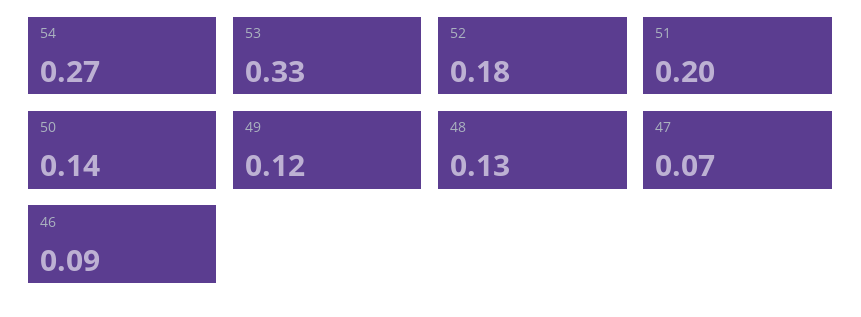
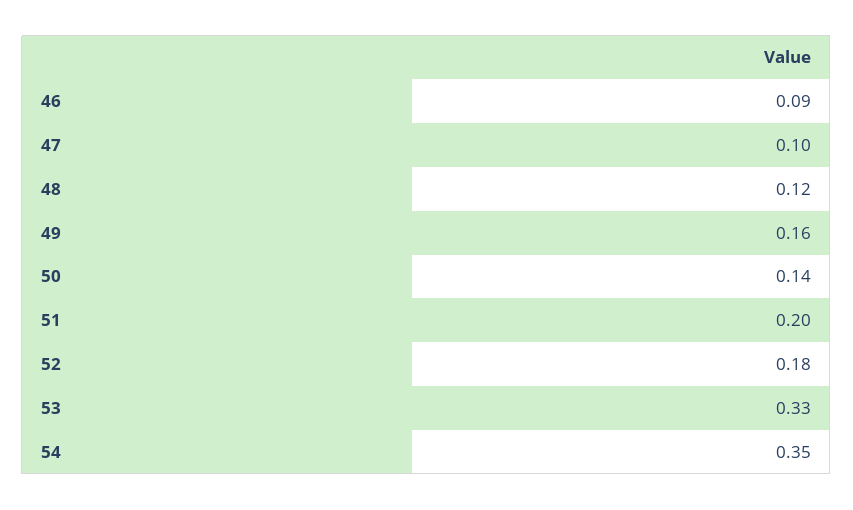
54: 0.27 -> 0.35
49: 0.12 -> 0.16
48: 0.13 -> 0.12
47: 0.07 -> 0.1

